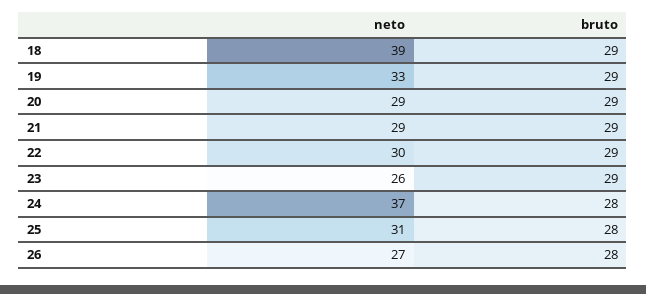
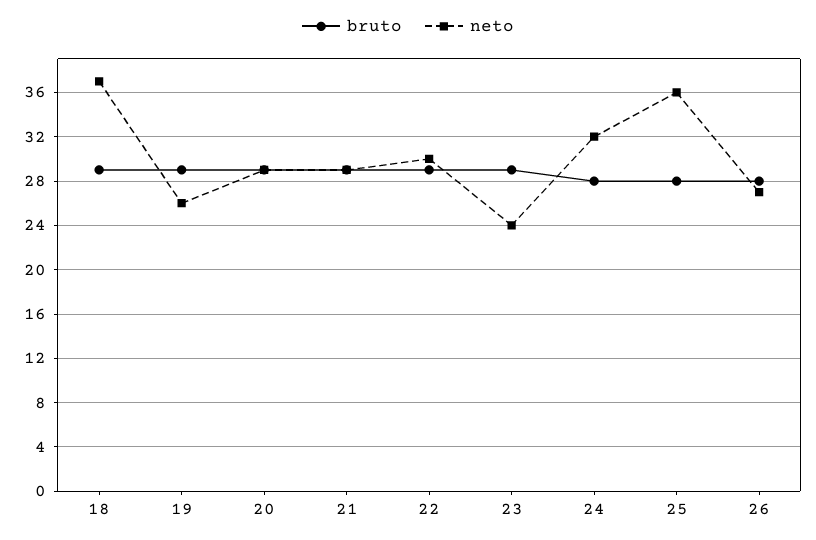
neto, 18: 39 -> 37
neto, 19: 33 -> 26
neto, 23: 26 -> 24
neto, 24: 37 -> 32
neto, 25: 31 -> 36

